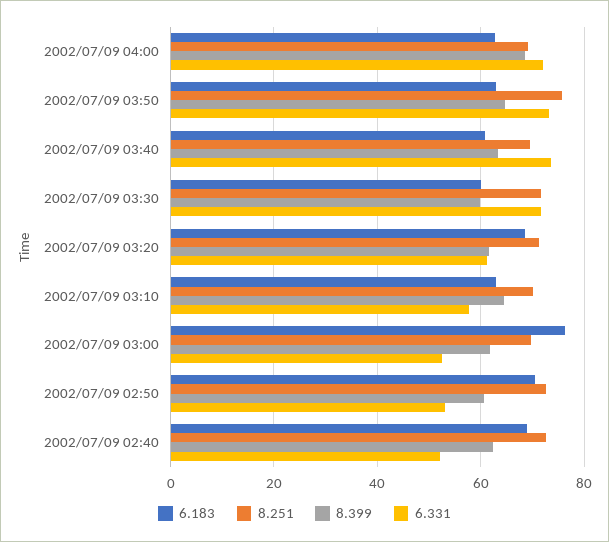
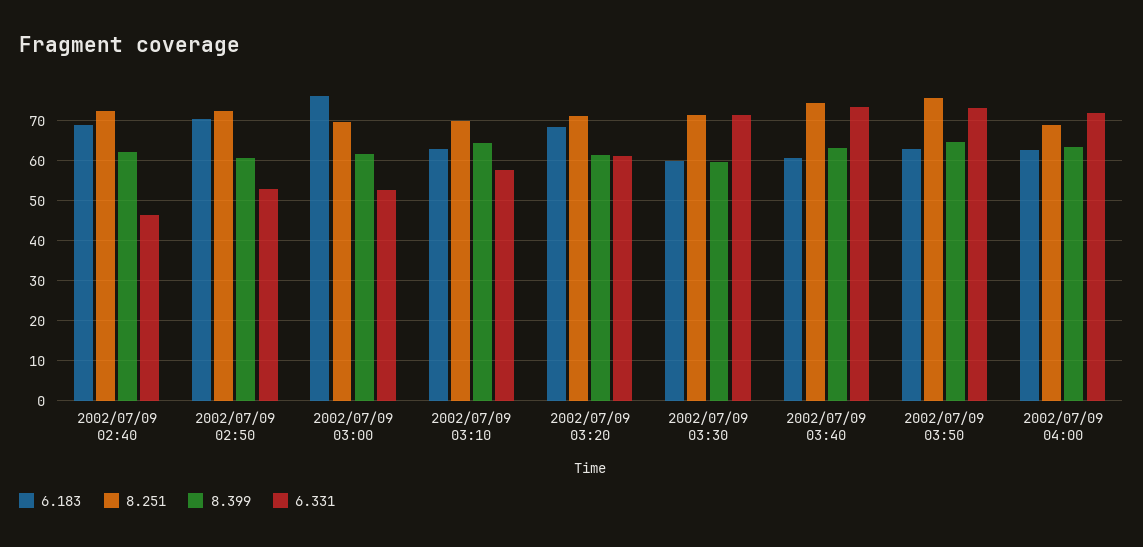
8.399, 2002/07/09 04:00: 68 -> 64
8.251, 2002/07/09 03:40: 70 -> 74
6.331, 2002/07/09 02:40: 52 -> 46

